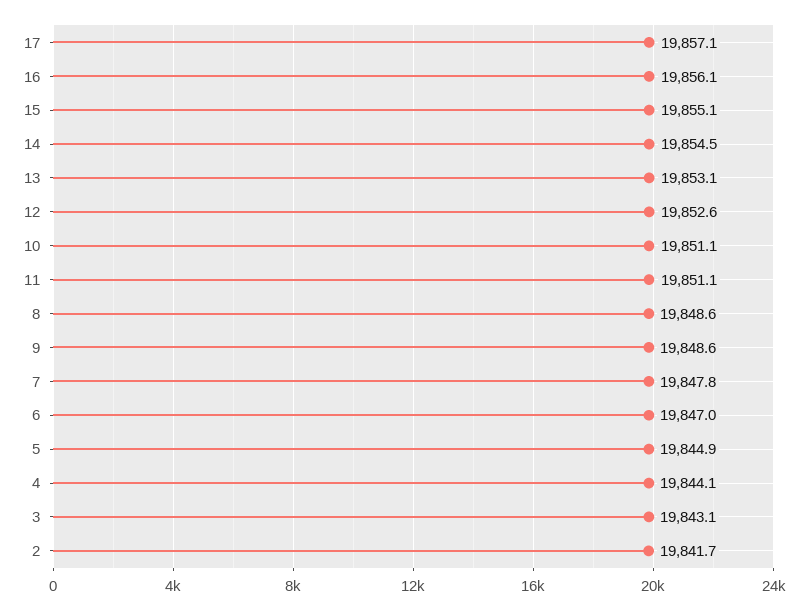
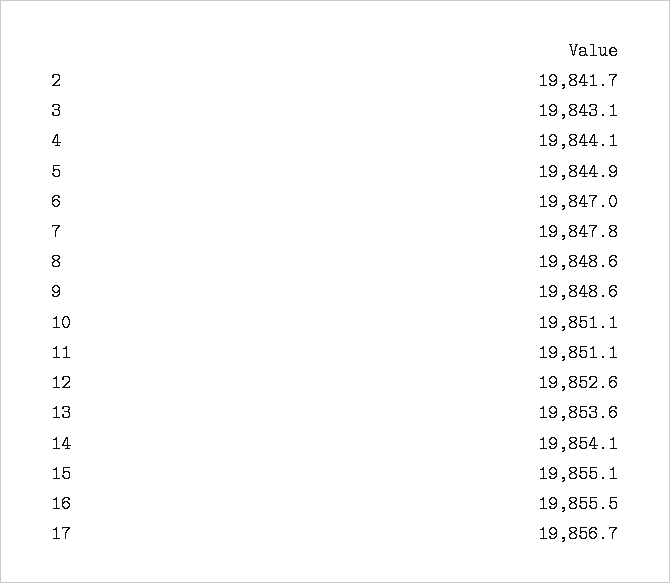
17: 19857.1 -> 19856.7
16: 19856.1 -> 19855.5
14: 19854.5 -> 19854.1
13: 19853.1 -> 19853.6

